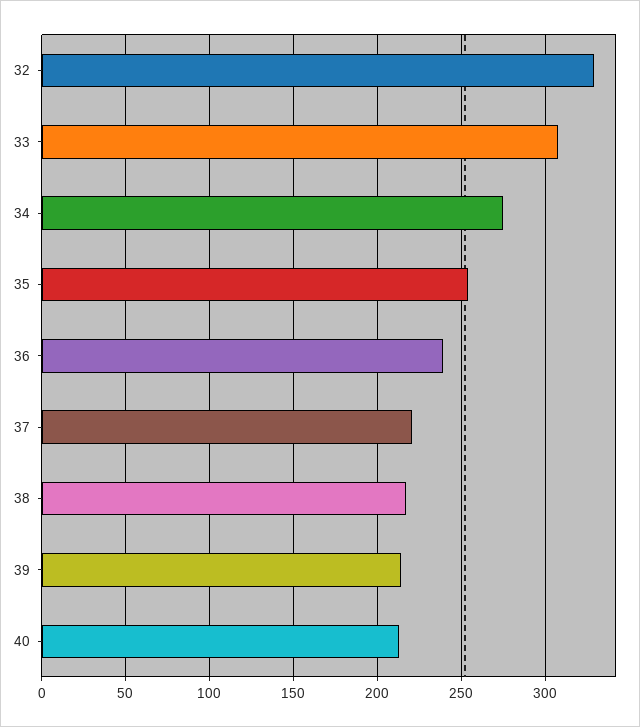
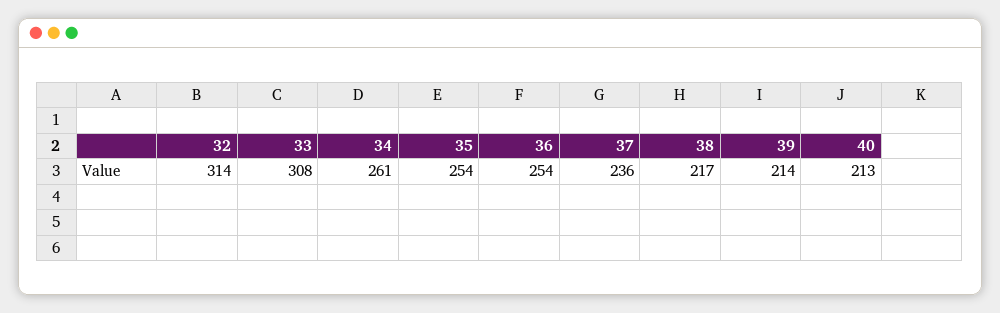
32: 330 -> 314
34: 275 -> 261
36: 240 -> 254
37: 220 -> 236

